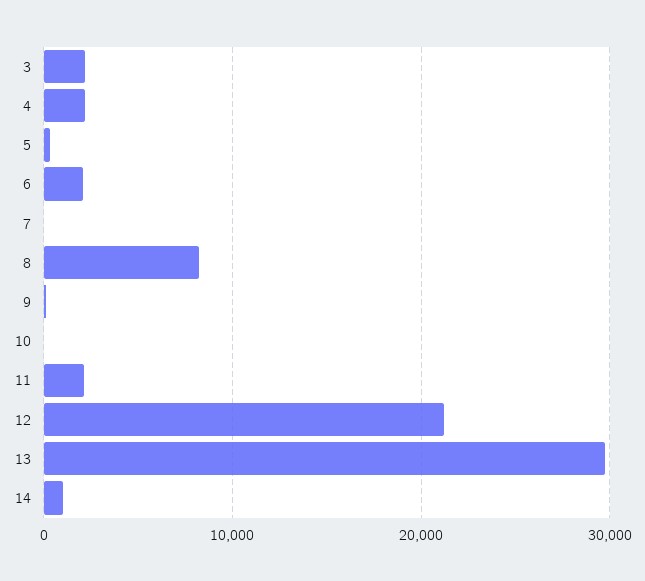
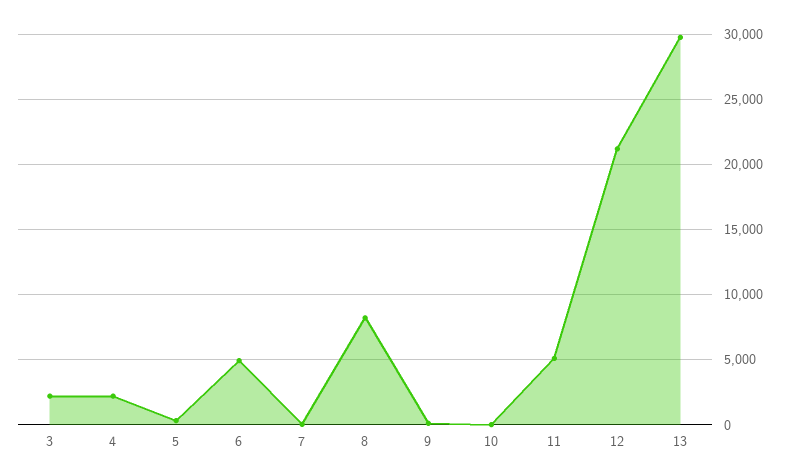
6: 2000 -> 5000
11: 2000 -> 5000
14: 1000 -> none

